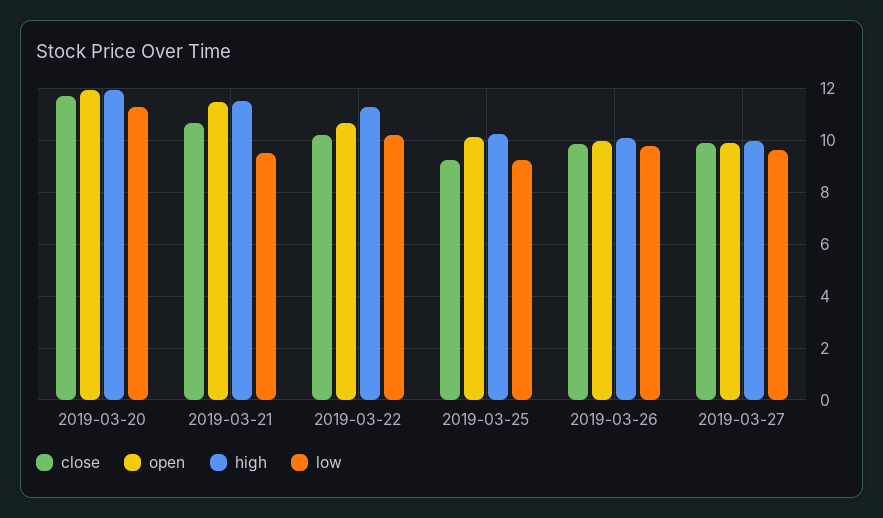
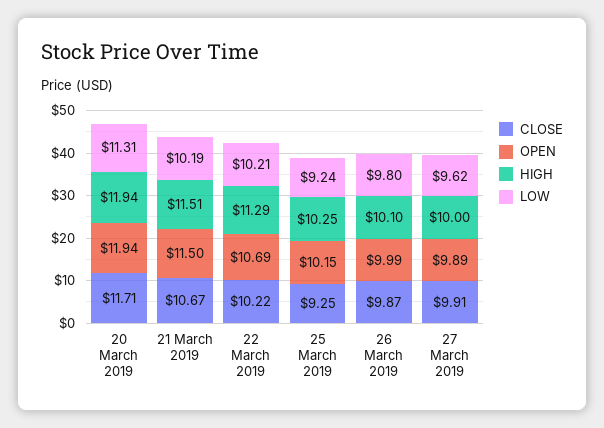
low, 2019-03-21: 9.5 -> 10.19

